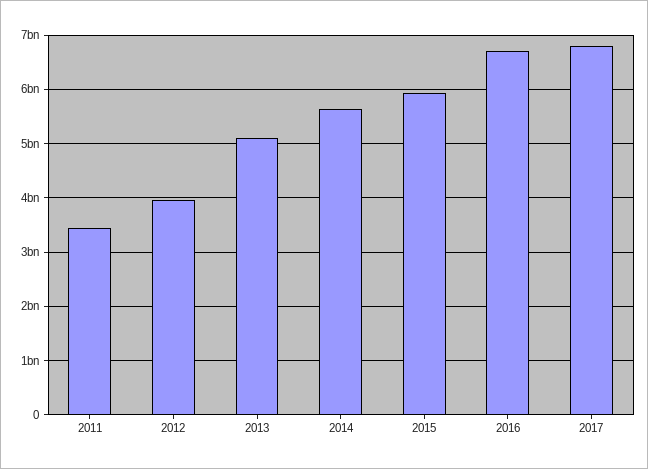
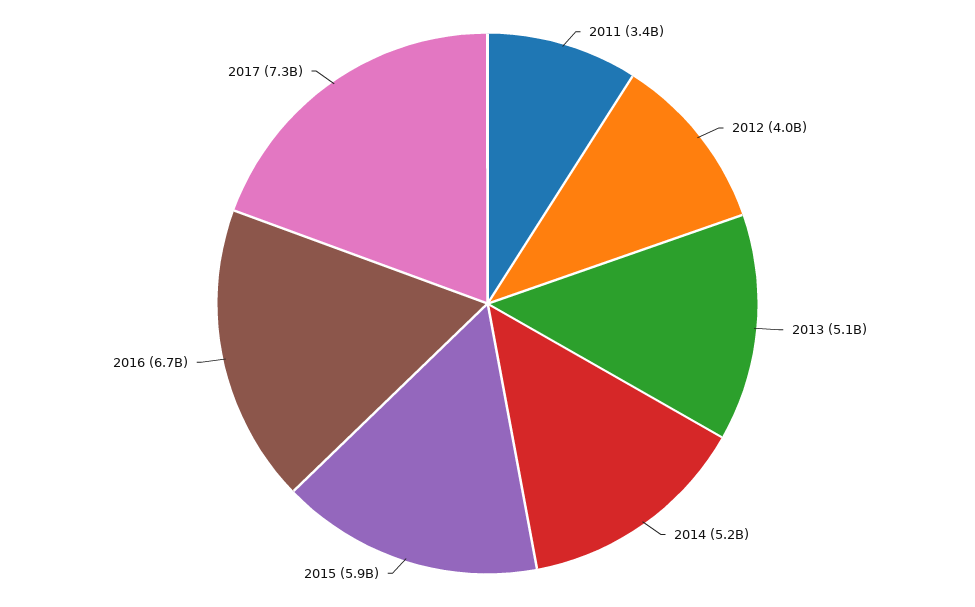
2014: 5600000000 -> 5200000000
2017: 6800000000 -> 7300000000

